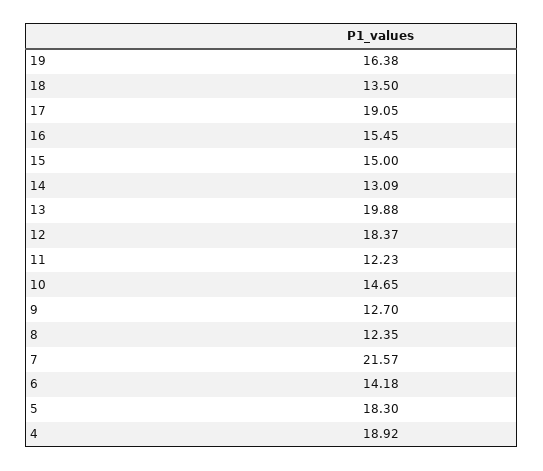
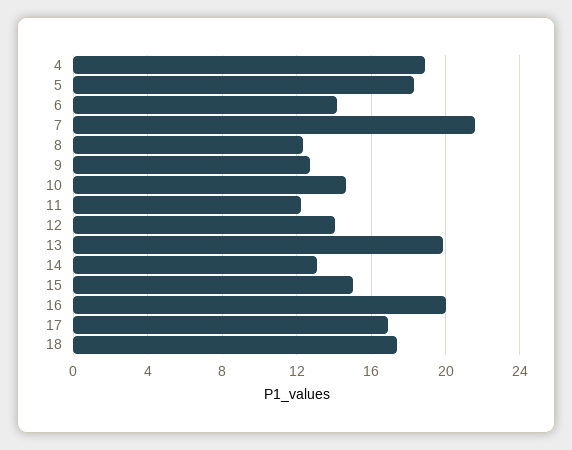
19: 16.38 -> none
18: 13.5 -> 17.5
17: 19.05 -> 17
16: 15.45 -> 20
12: 18.37 -> 14

